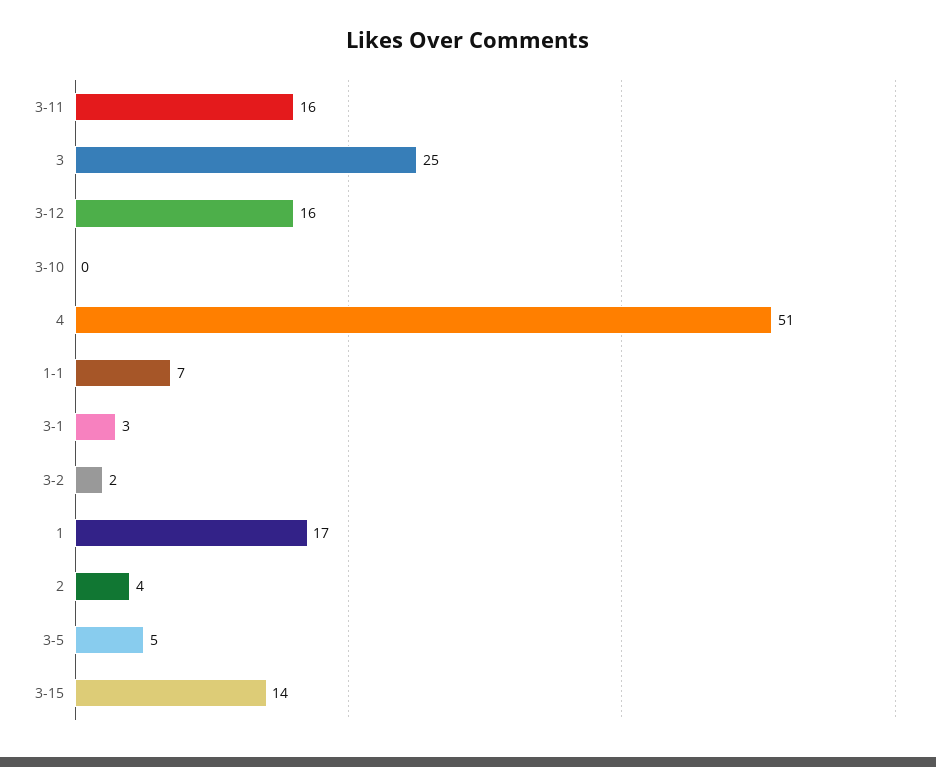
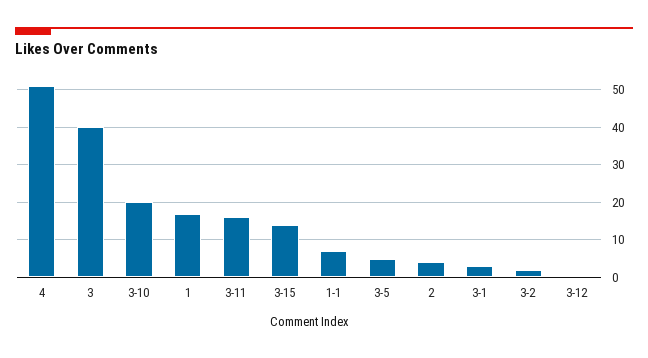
3: 25 -> 40
3-12: 16 -> 0
3-10: 0 -> 20

